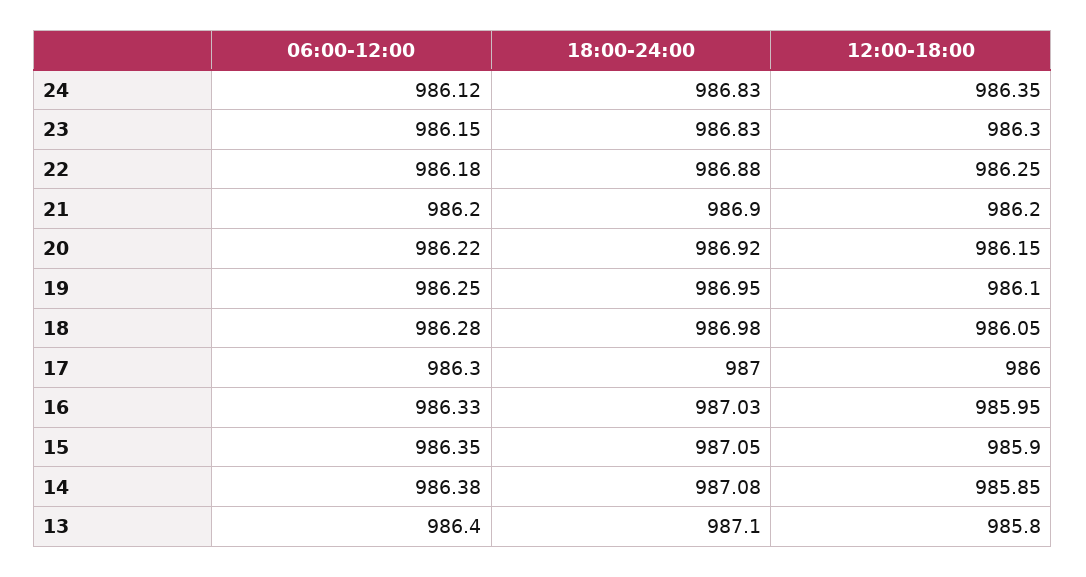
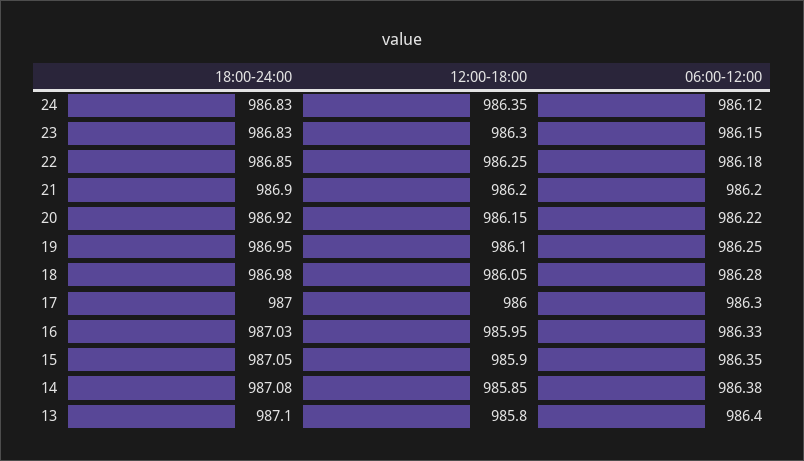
18:00-24:00, 22: 986.88 -> 986.85

